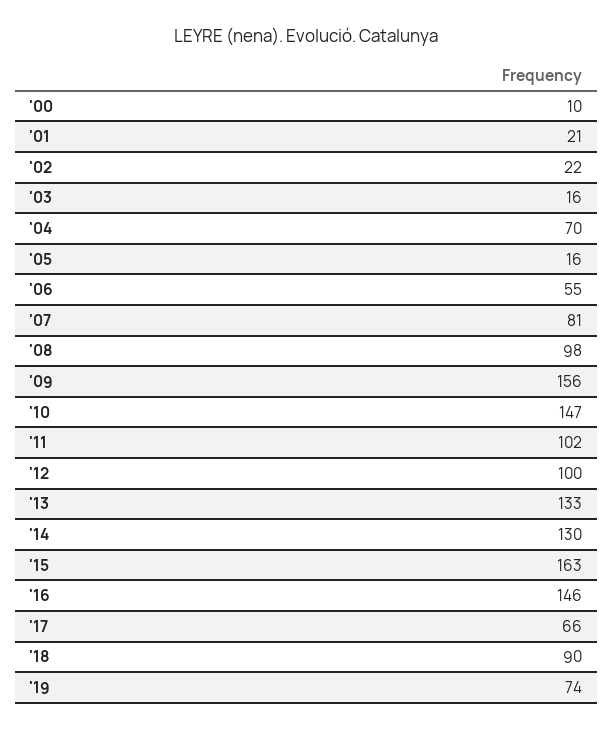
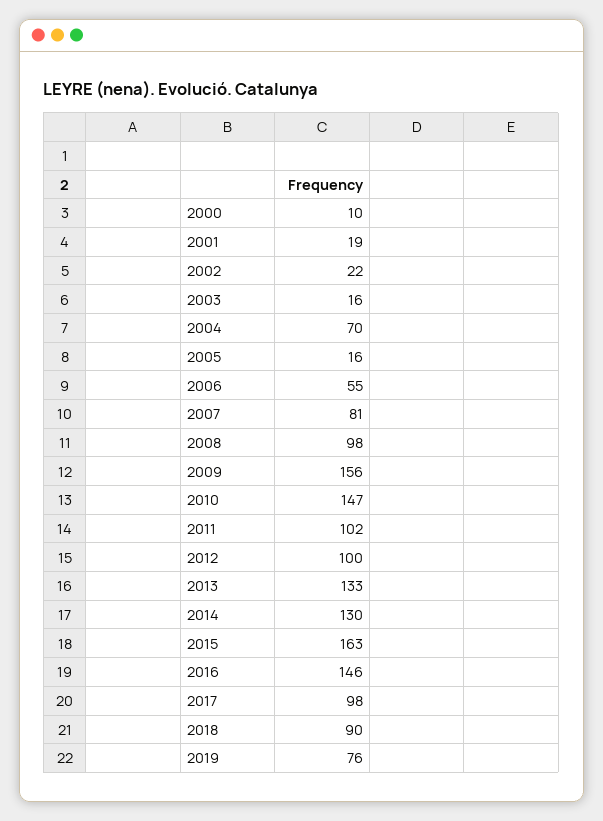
'01: 21 -> 19
'17: 66 -> 98
'19: 74 -> 76

